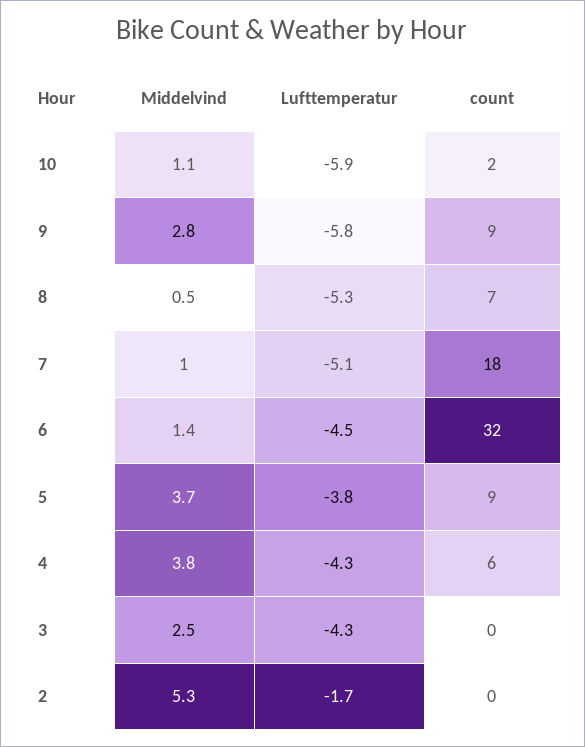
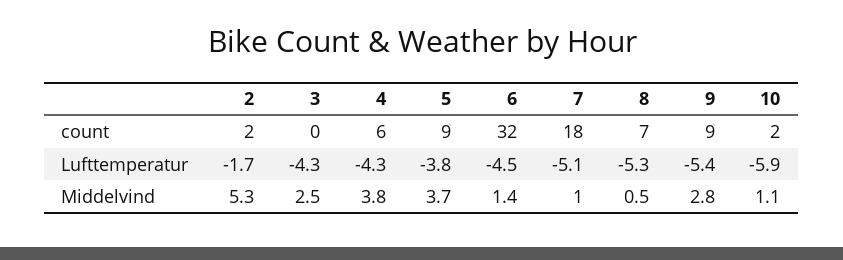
Lufttemperatur, 9: -5.8 -> -5.4
count, 2: 0 -> 2

